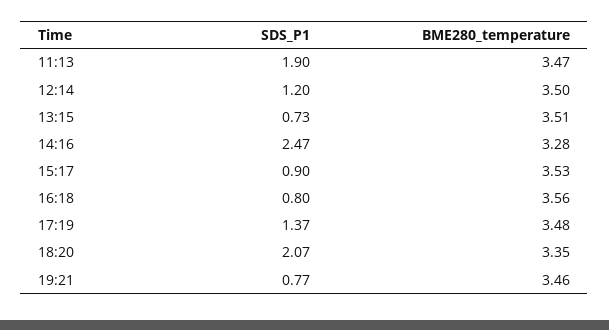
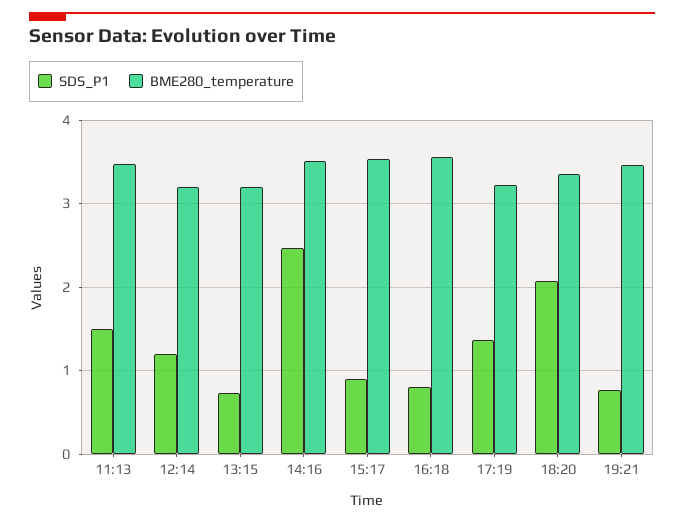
SDS_P1, 11:13: 1.9 -> 1.5
BME280_temperature, 12:14: 3.5 -> 3.2
BME280_temperature, 13:15: 3.51 -> 3.2
BME280_temperature, 14:16: 3.28 -> 3.5
BME280_temperature, 17:19: 3.48 -> 3.2

